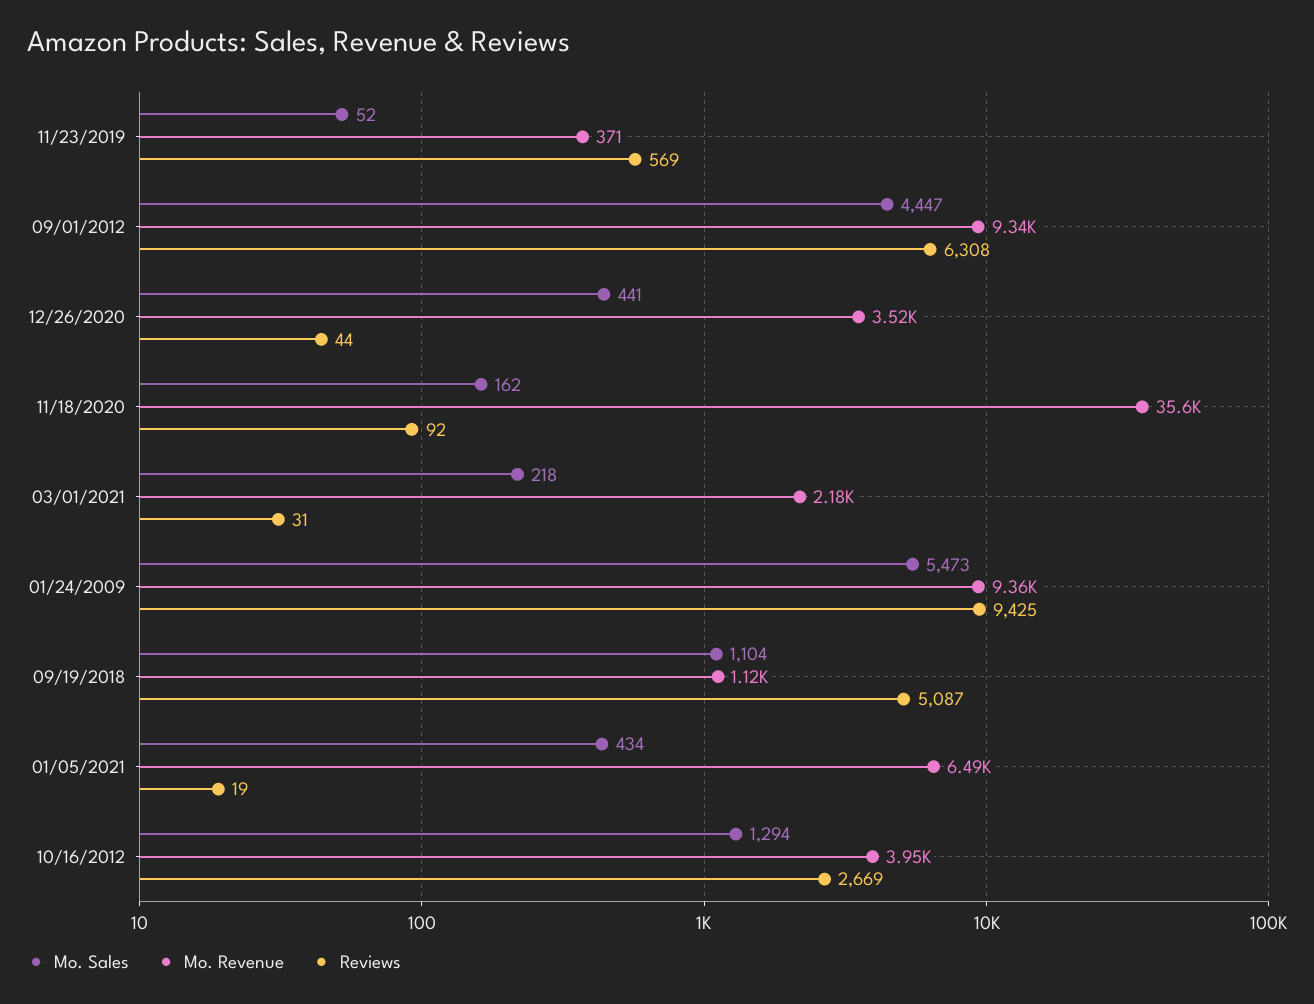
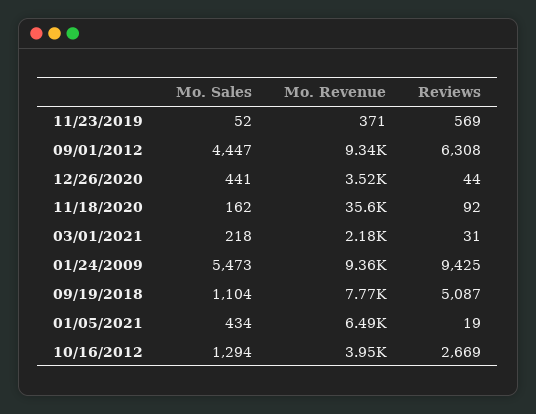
Mo. Revenue, 09/19/2018: 1120 -> 7770

